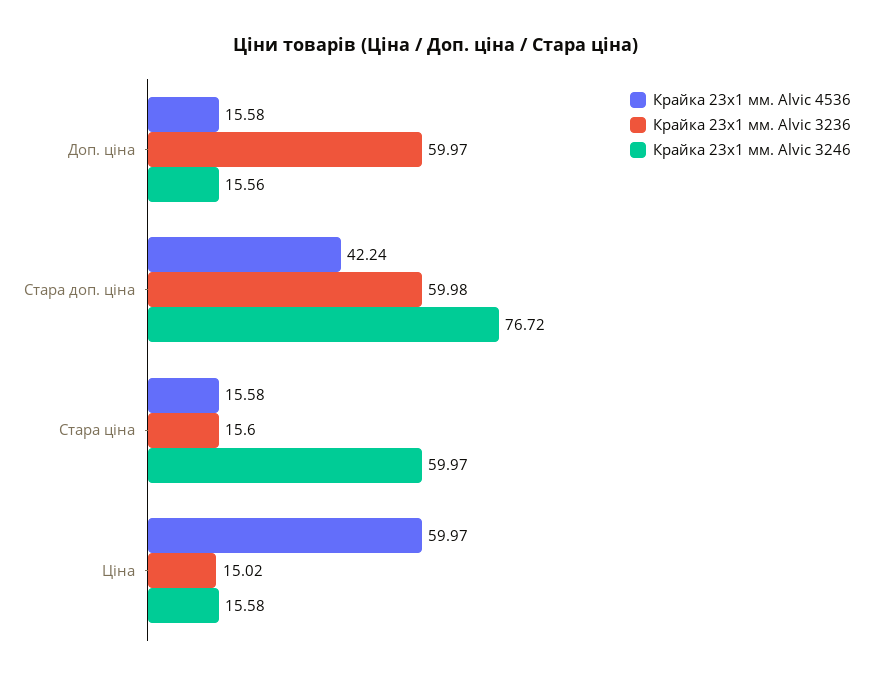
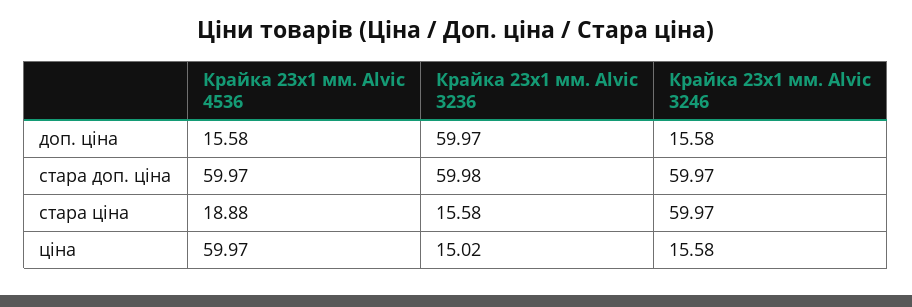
Крайка 23x1 мм. Alvic 3246, Доп. ціна: 15.56 -> 15.58
Крайка 23x1 мм. Alvic 4536, Стара доп. ціна: 42.24 -> 59.97
Крайка 23x1 мм. Alvic 3246, Стара доп. ціна: 76.72 -> 59.97
Крайка 23x1 мм. Alvic 4536, Стара ціна: 15.58 -> 18.88
Крайка 23x1 мм. Alvic 3236, Стара ціна: 15.6 -> 15.58

